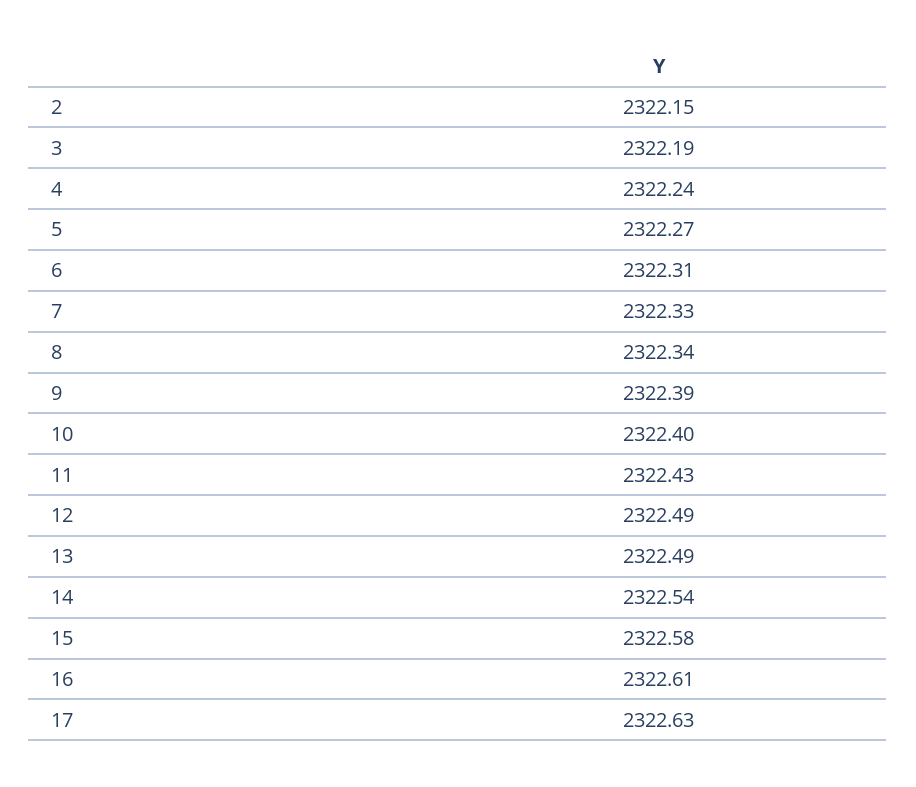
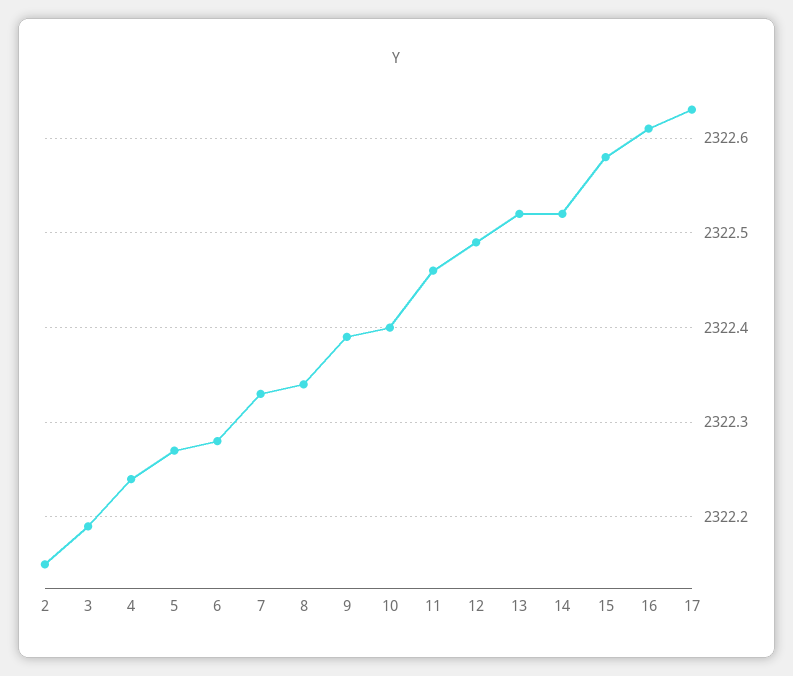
6: 2322.31 -> 2322.28
11: 2322.43 -> 2322.46
13: 2322.49 -> 2322.52
14: 2322.54 -> 2322.52

